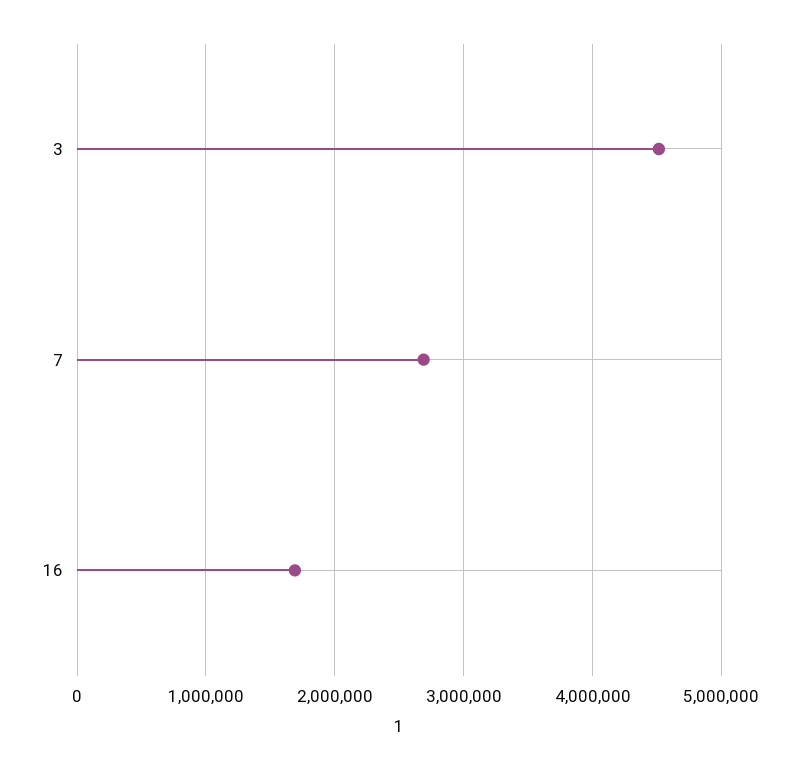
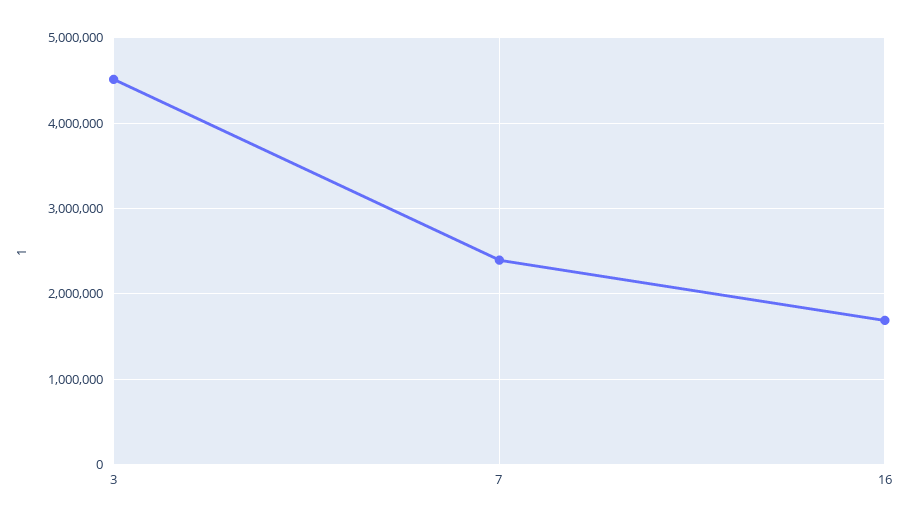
7: 2700000 -> 2400000

